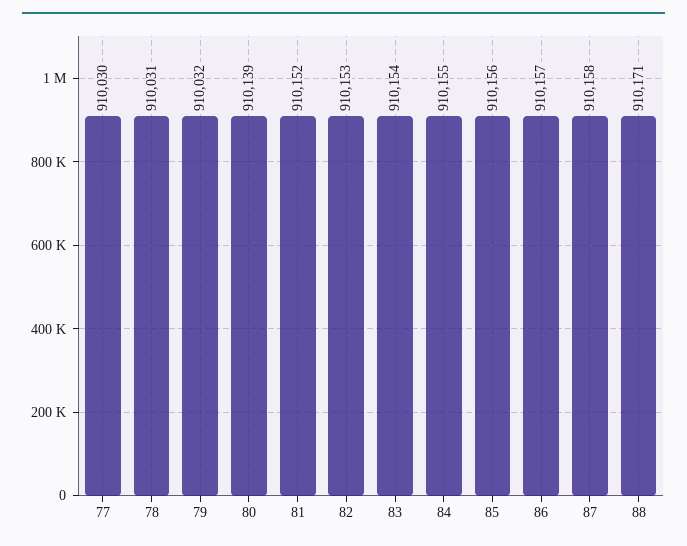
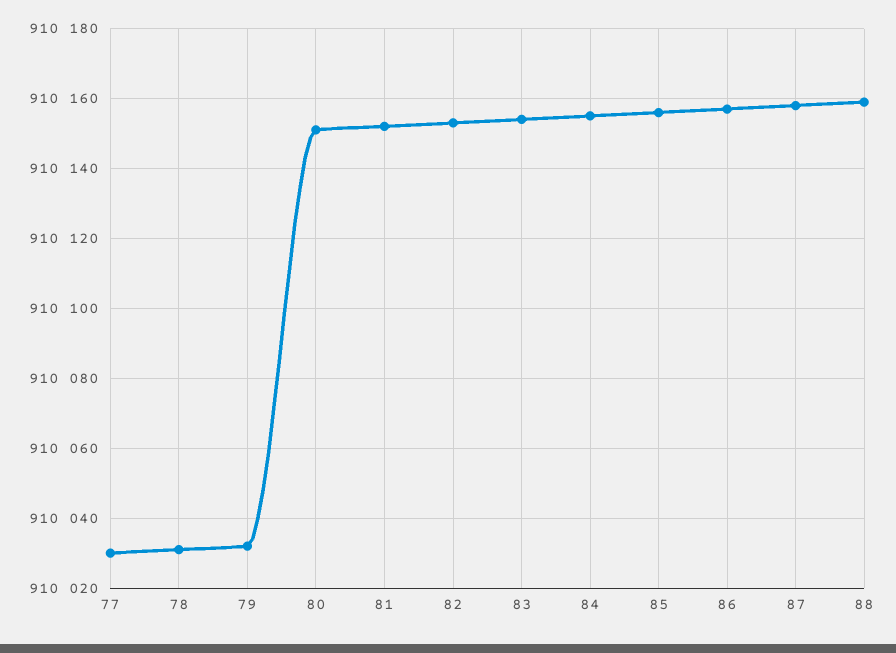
80: 910139 -> 910150
88: 910171 -> 910160

